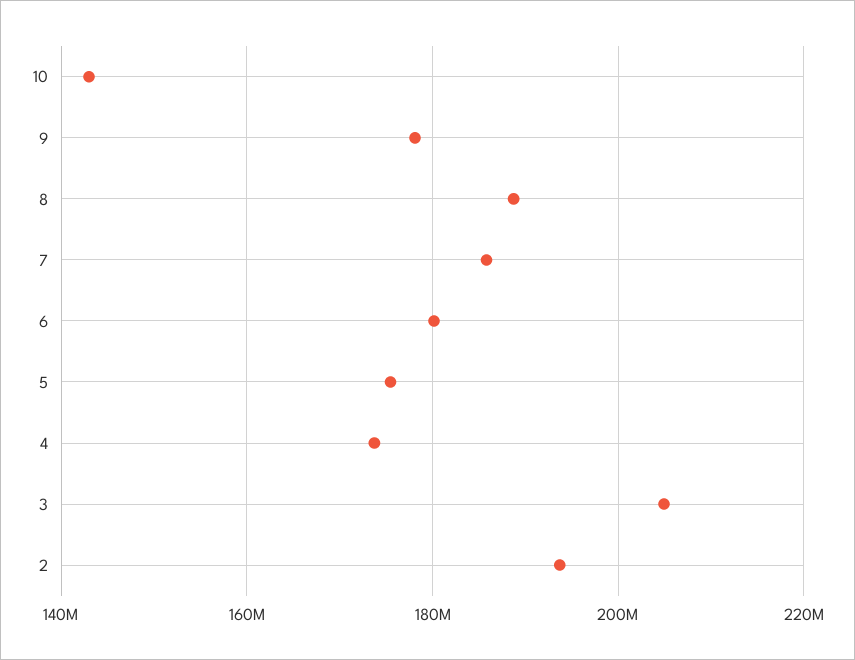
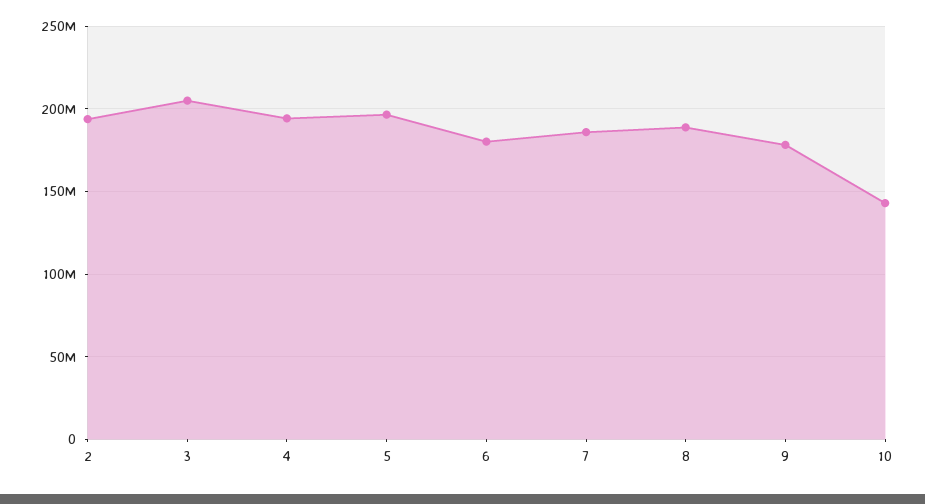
5: 176000000 -> 195000000
4: 174000000 -> 195000000

